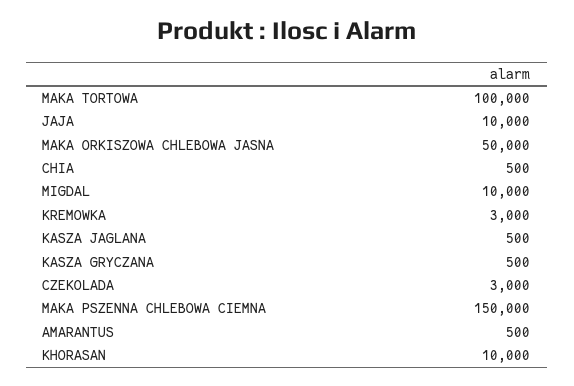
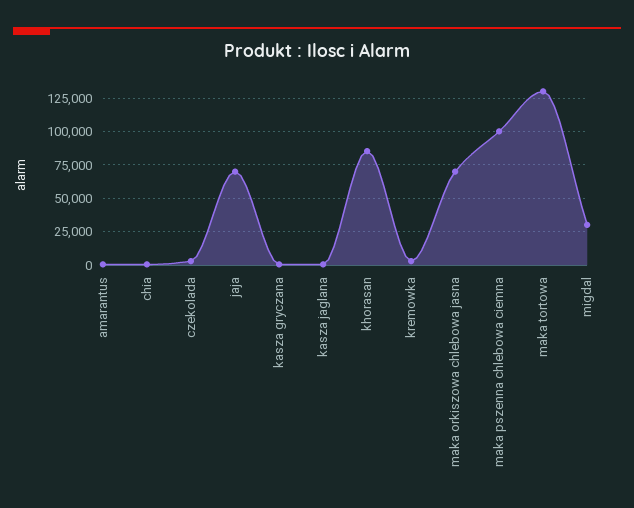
MAKA TORTOWA: 100000 -> 130000
JAJA: 10000 -> 70000
MAKA ORKISZOWA CHLEBOWA JASNA: 50000 -> 70000
MIGDAL: 10000 -> 30000
MAKA PSZENNA CHLEBOWA CIEMNA: 150000 -> 100000
KHORASAN: 10000 -> 85000

